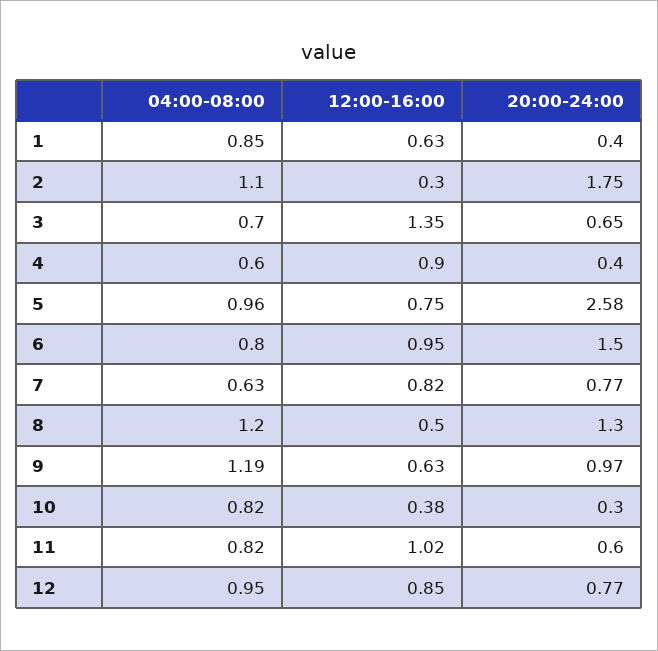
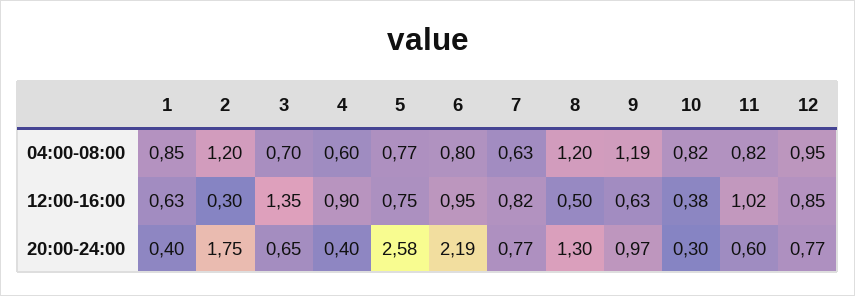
04:00-08:00, 2: 1.1 -> 1.2
04:00-08:00, 5: 0.96 -> 0.77
20:00-24:00, 6: 1.5 -> 2.19

